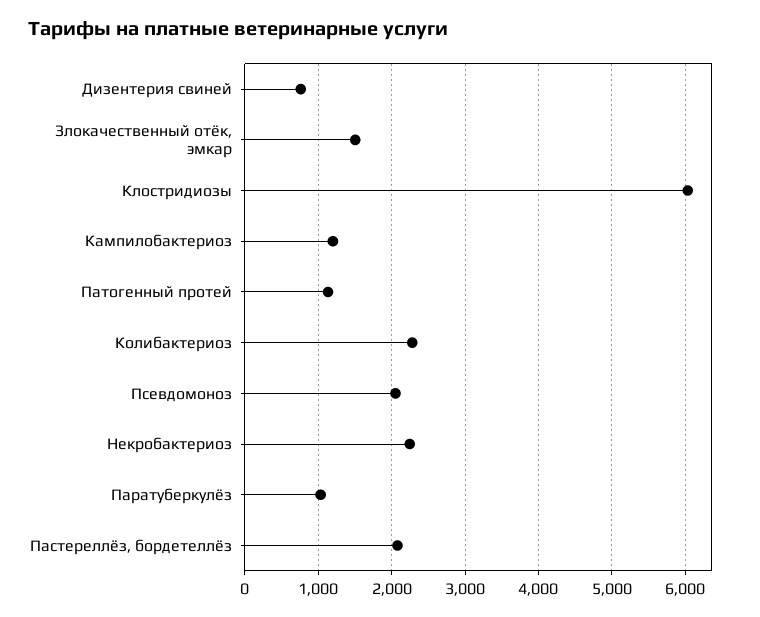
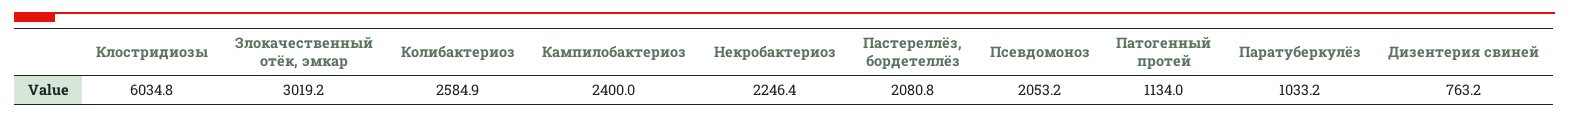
Злокачественный отёк, эмкар: 1500 -> 3019.2
Кампилобактериоз: 1200 -> 2400
Колибактериоз: 2300 -> 2584.9

